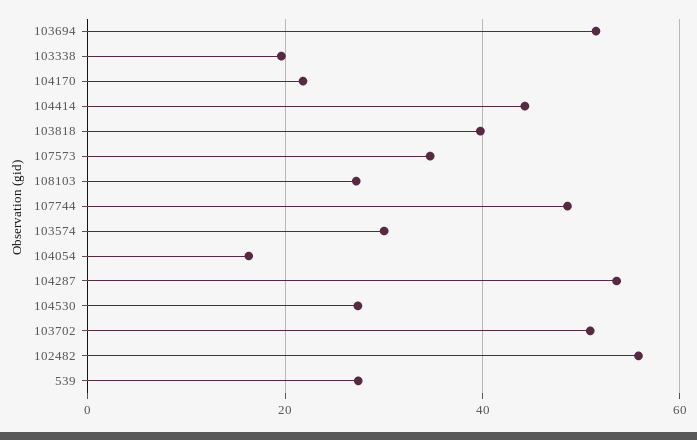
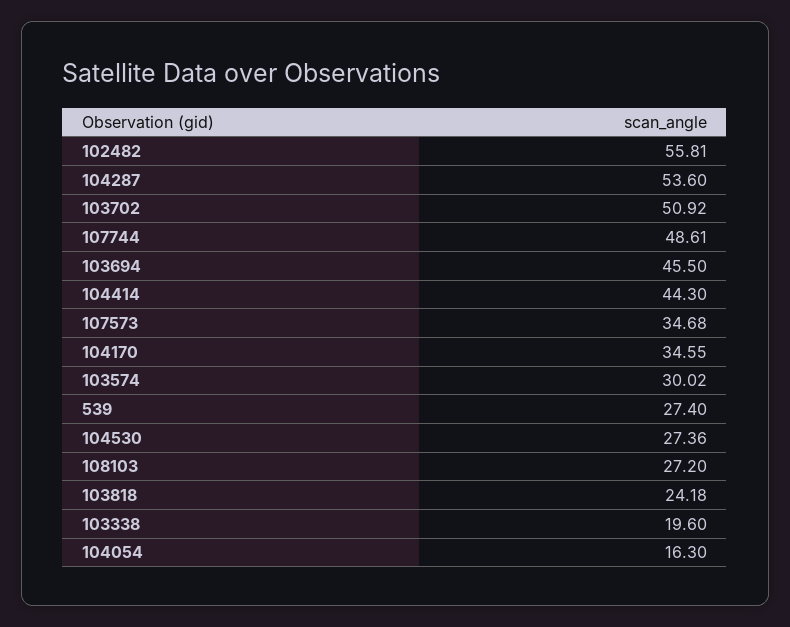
103694: 52 -> 45.5
104170: 22 -> 34.55
103818: 40 -> 24.18

